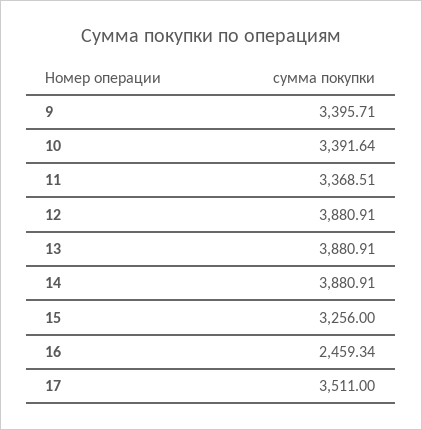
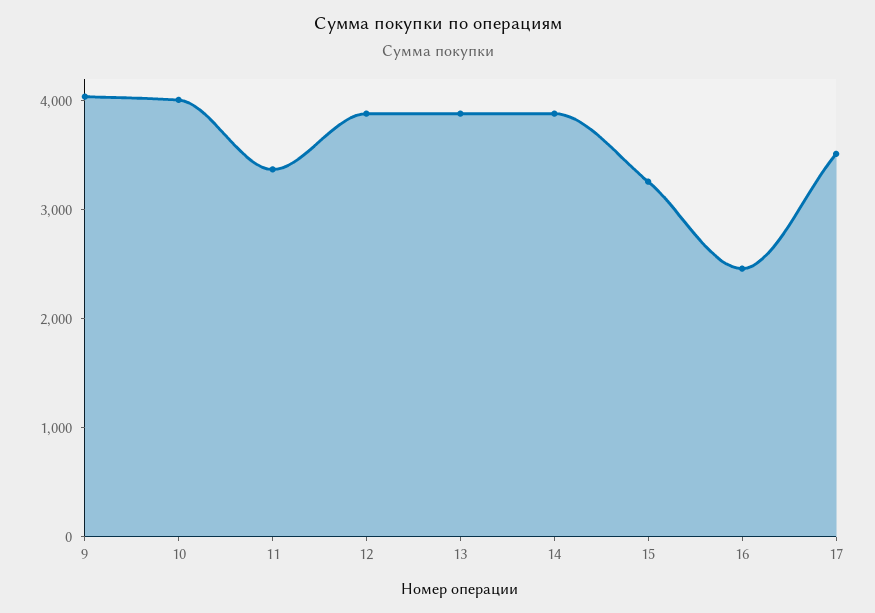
9: 3395.71 -> 4000
10: 3391.64 -> 4000

